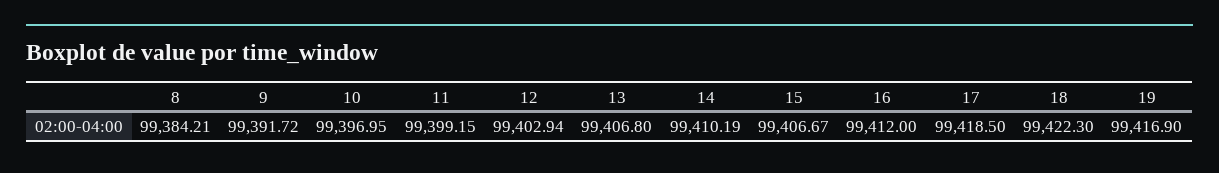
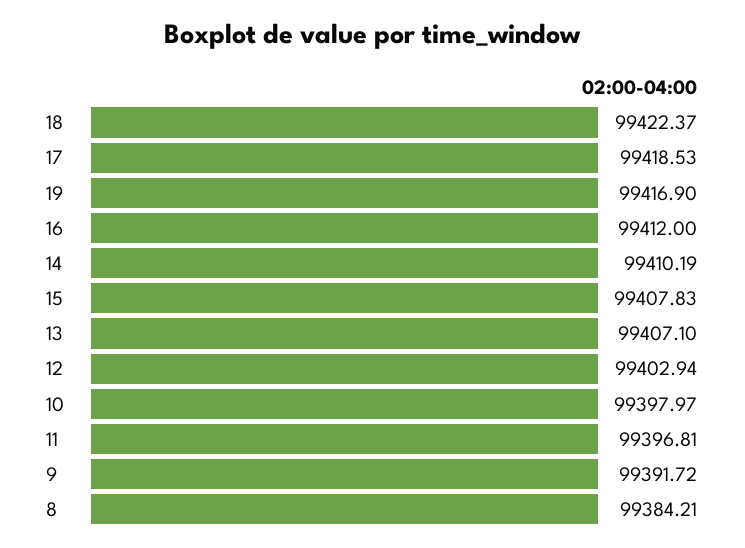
10: 99396.95 -> 99397.97
11: 99399.15 -> 99396.81
13: 99406.8 -> 99407.1
15: 99406.67 -> 99407.83
17: 99418.5 -> 99418.53
18: 99422.3 -> 99422.37

